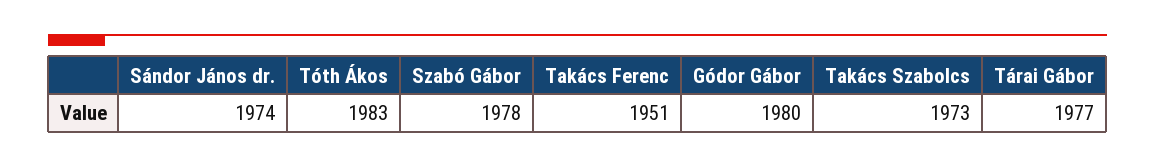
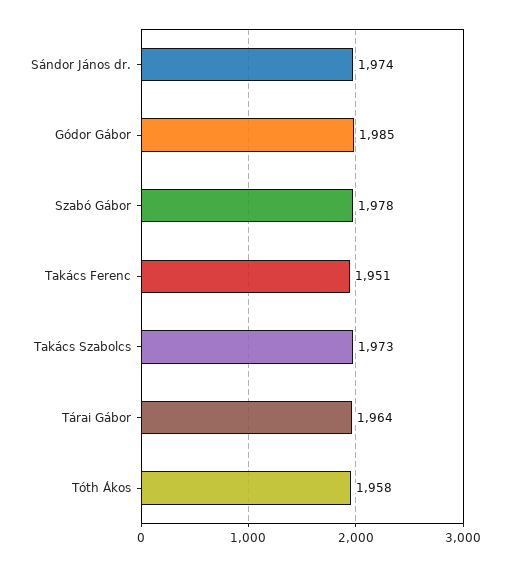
Tóth Ákos: 1983 -> 1958
Gódor Gábor: 1980 -> 1985
Tárai Gábor: 1977 -> 1964

